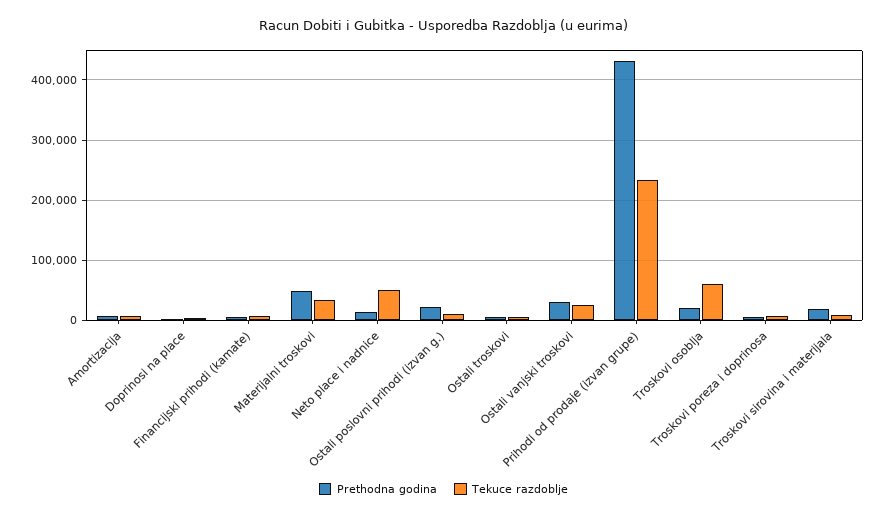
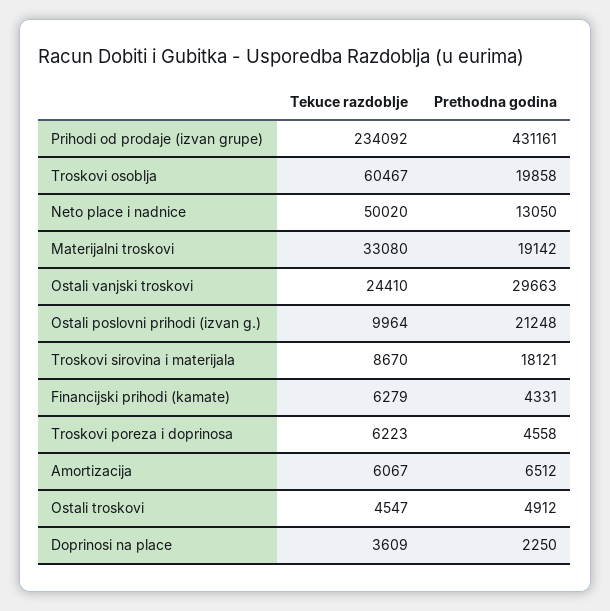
Prethodna godina, Materijalni troskovi: 50000 -> 19142

